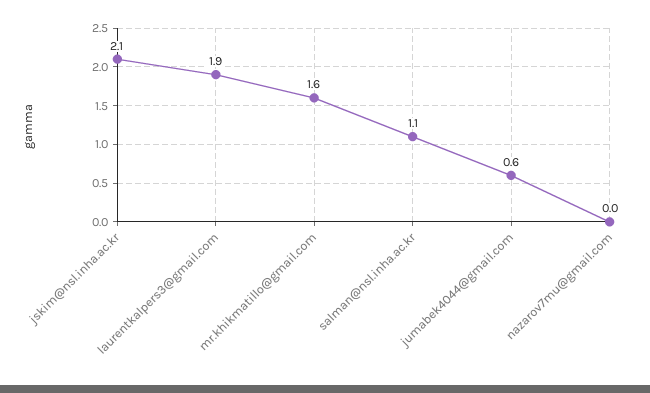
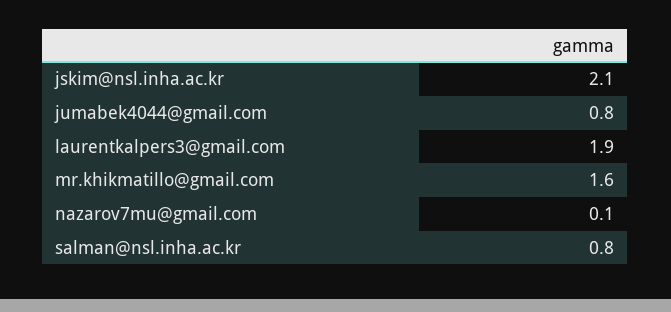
salman@nsl.inha.ac.kr: 1.1 -> 0.8
jumabek4044@gmail.com: 0.6 -> 0.8
nazarov7mu@gmail.com: 0 -> 0.1

